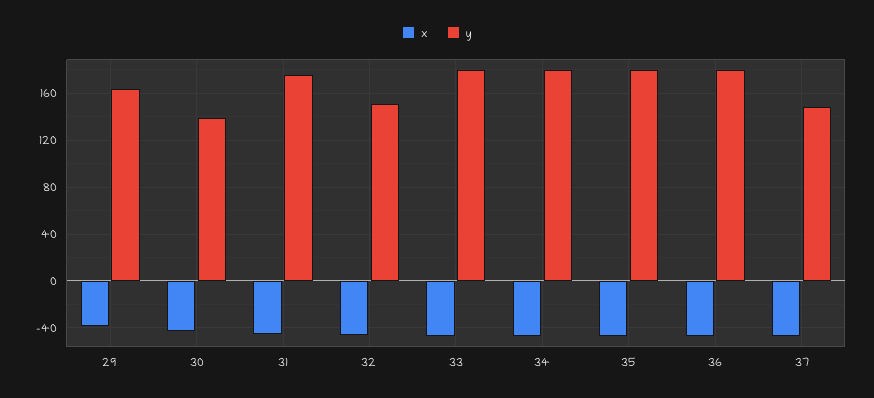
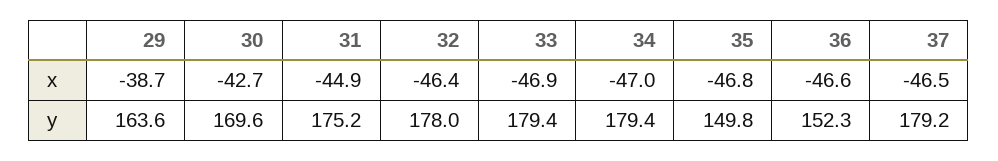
y, 30: 140 -> 169.6
y, 32: 150 -> 178
y, 35: 180 -> 149.8
y, 36: 180 -> 152.3
y, 37: 150 -> 179.2

